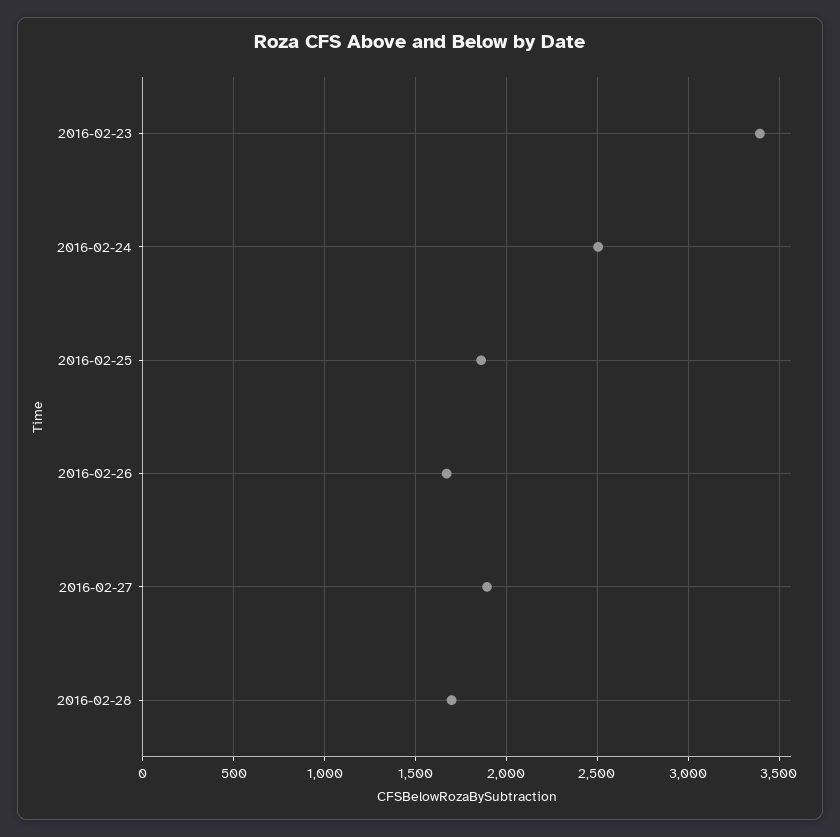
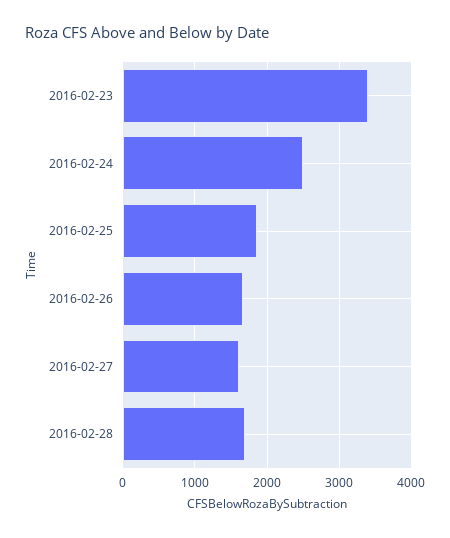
2016-02-27: 1900 -> 1600

